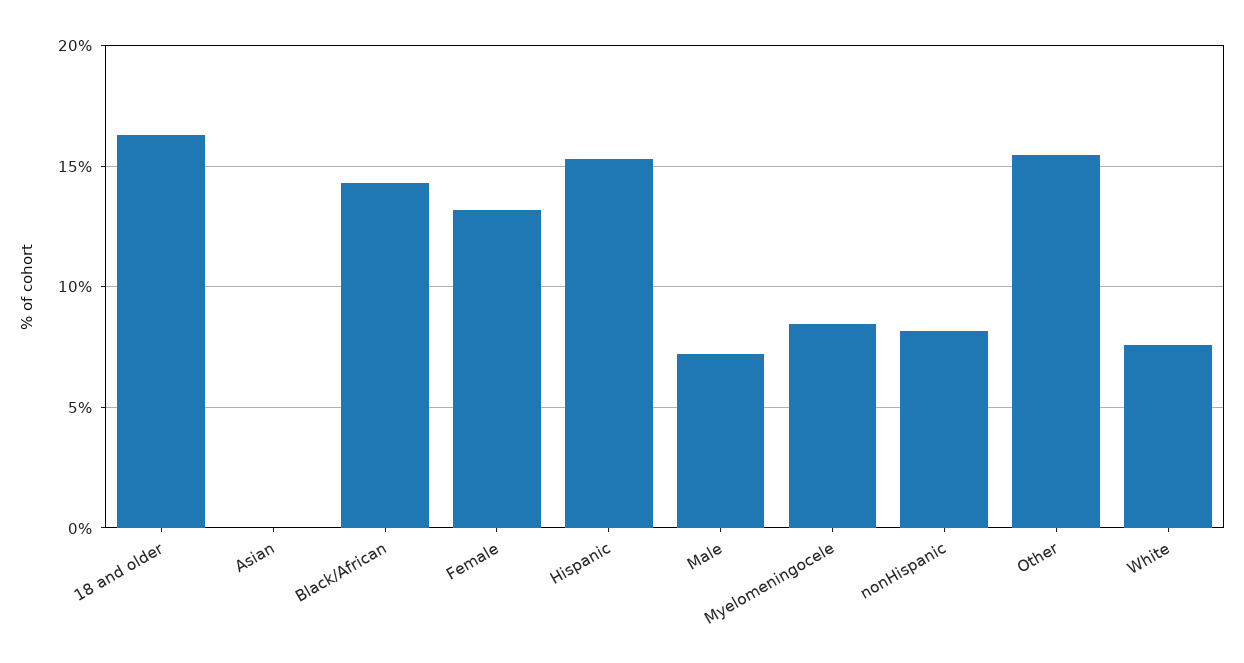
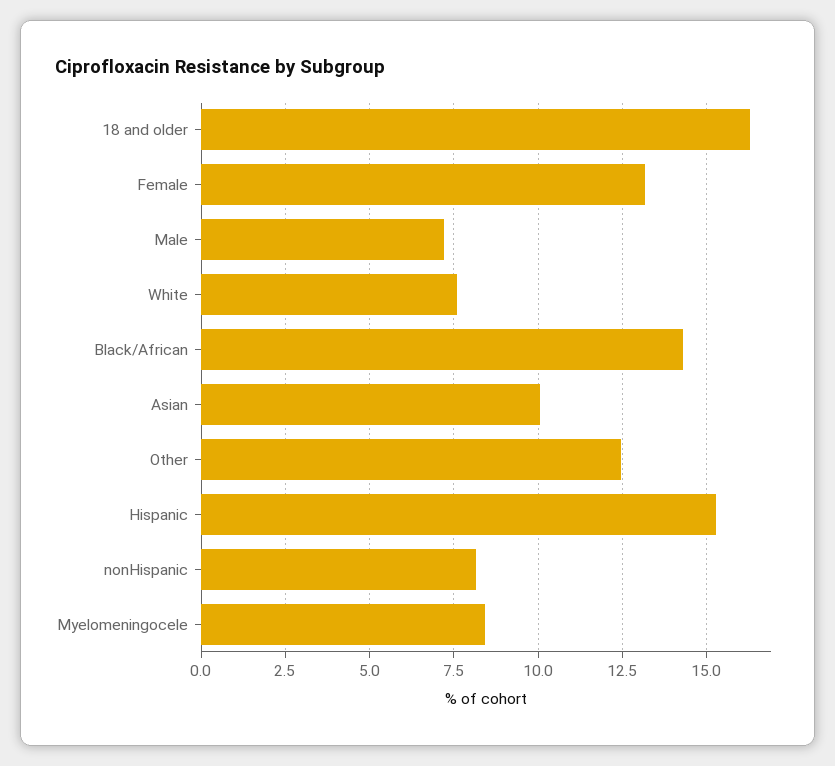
Asian: 0 -> 10
Other: 15.5 -> 12.5

